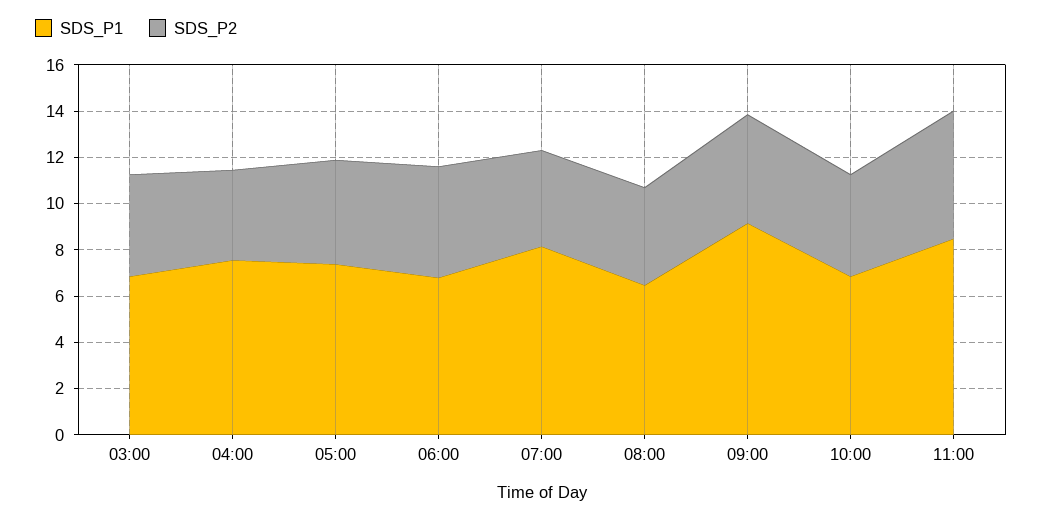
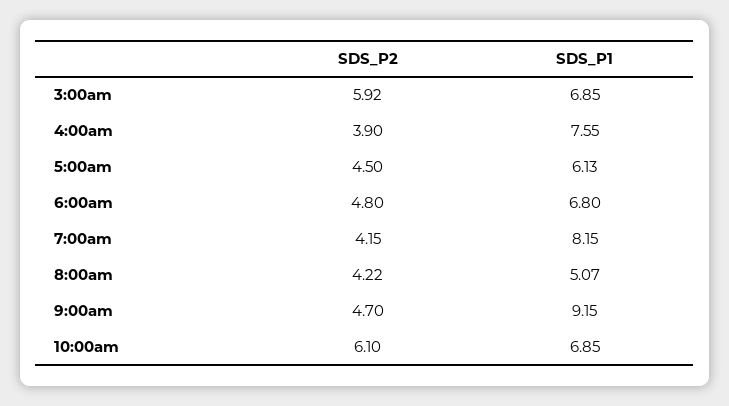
SDS_P2, 03:00: 4.5 -> 5.92
SDS_P1, 05:00: 7.5 -> 6.13
SDS_P1, 08:00: 6.5 -> 5.07
SDS_P2, 10:00: 4.5 -> 6.1
SDS_P1, 11:00: 8.5 -> none
SDS_P2, 11:00: 5.5 -> none

